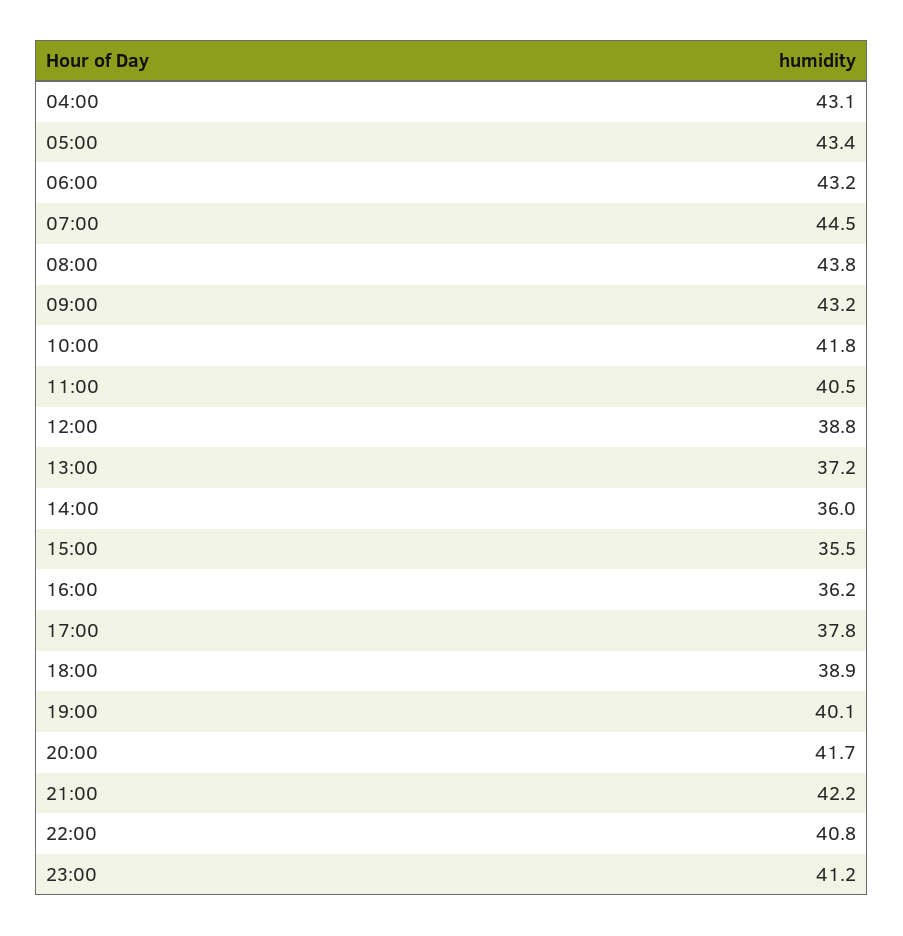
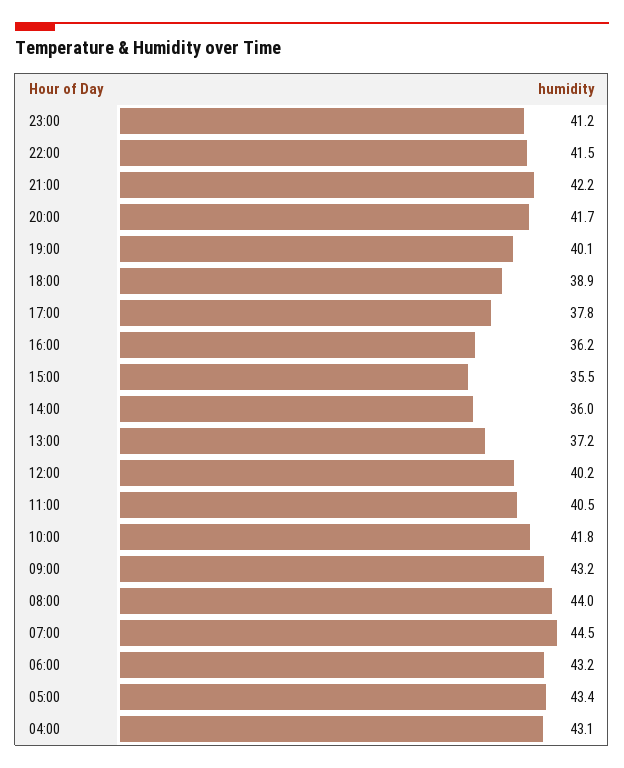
08:00: 43.8 -> 44
12:00: 38.8 -> 40.2
22:00: 40.8 -> 41.5

